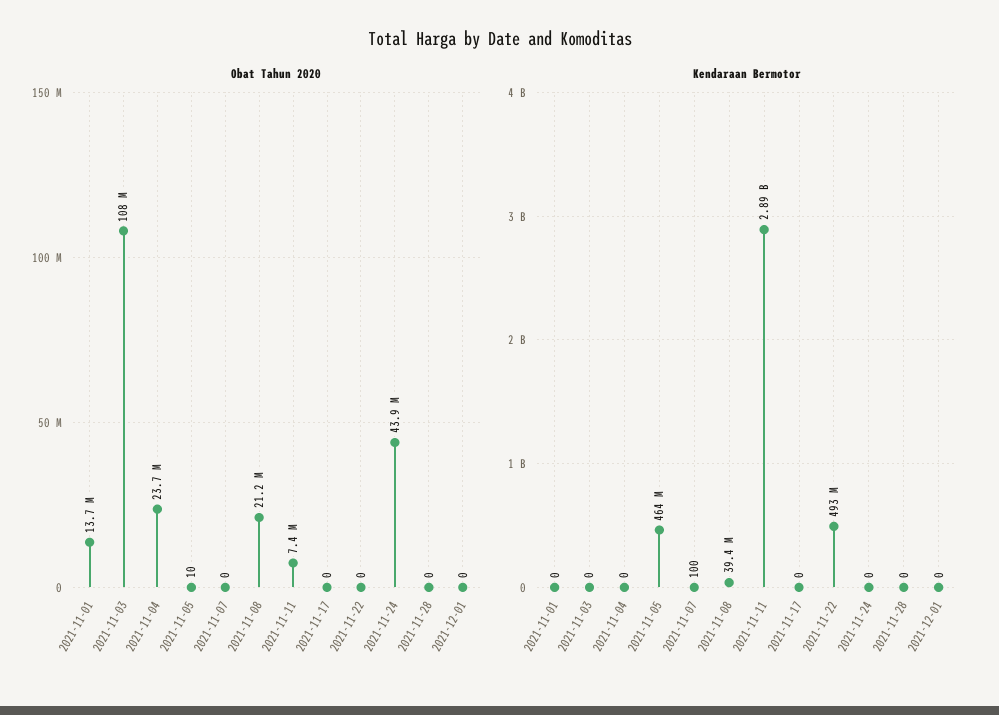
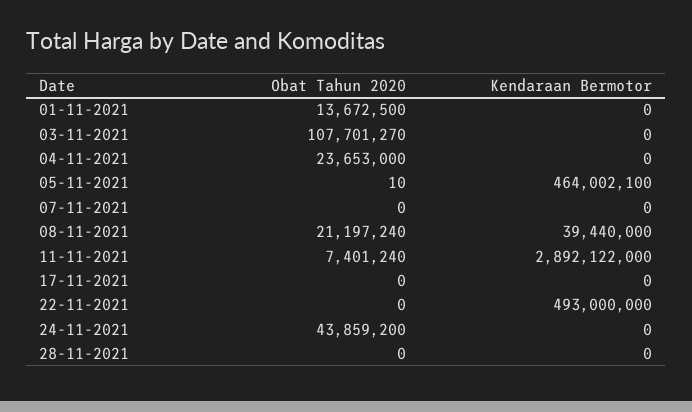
Obat Tahun 2020, 2021-12-01: 0 -> none
Kendaraan Bermotor, 2021-11-07: 100 -> 0
Kendaraan Bermotor, 2021-12-01: 0 -> none

